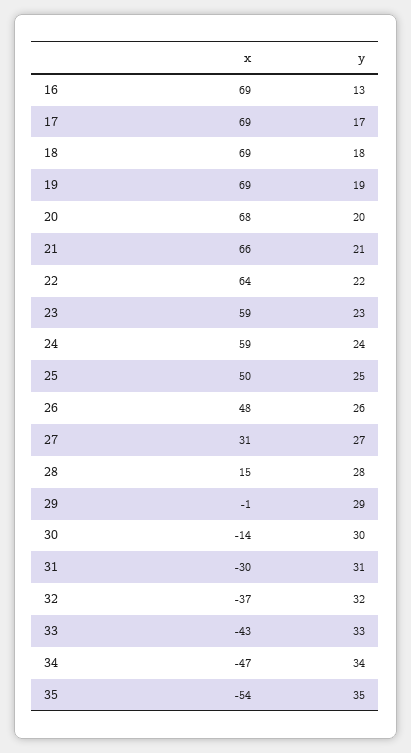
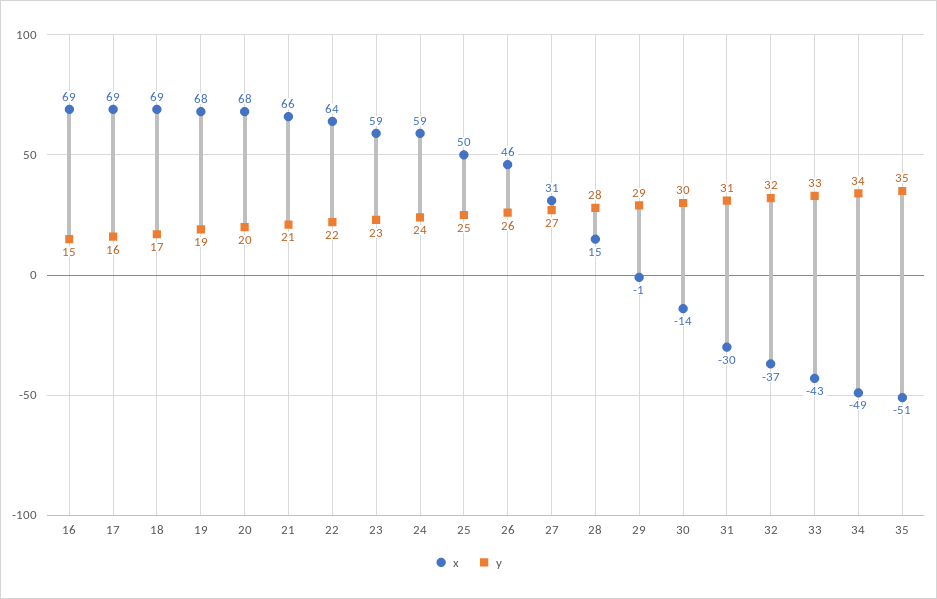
y, 16: 13 -> 15
y, 17: 17 -> 16
y, 18: 18 -> 17
x, 19: 69 -> 68
x, 26: 48 -> 46
x, 34: -47 -> -49
x, 35: -54 -> -51

